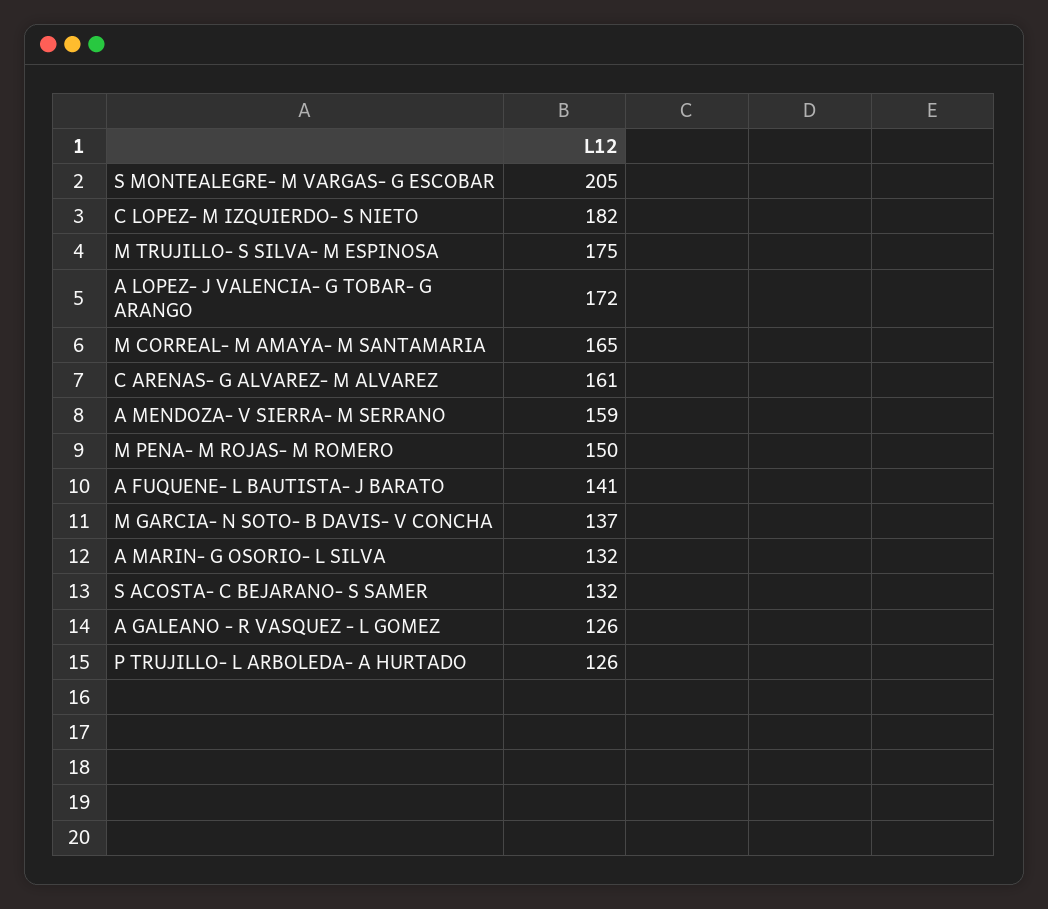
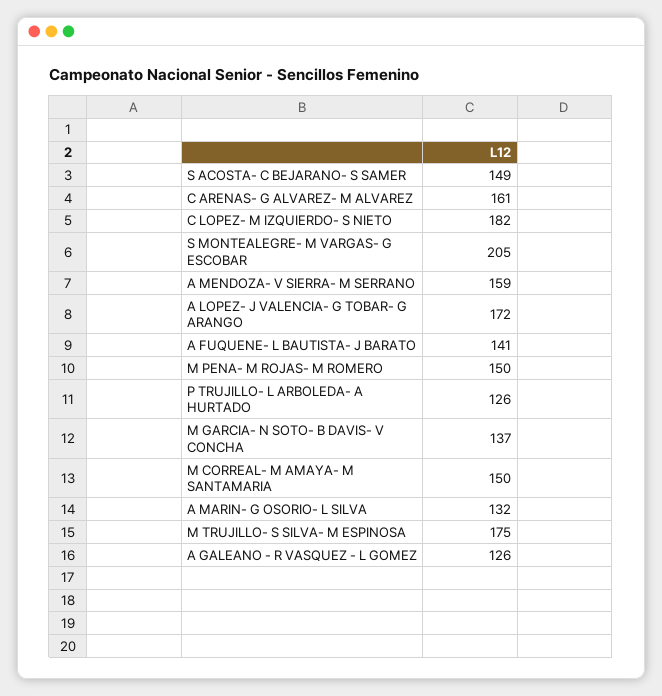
M CORREAL- M AMAYA- M SANTAMARIA: 165 -> 150
S ACOSTA- C BEJARANO- S SAMER: 132 -> 149

